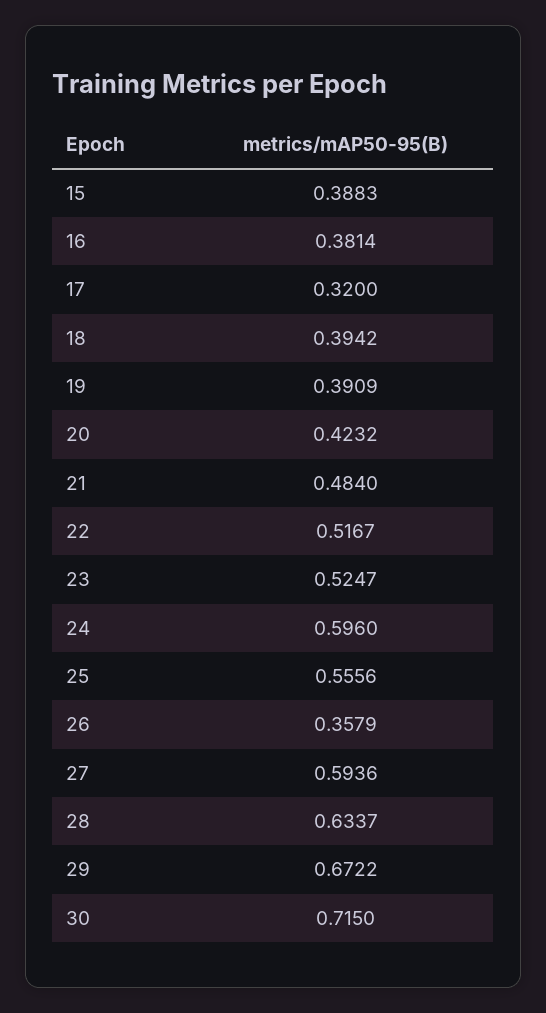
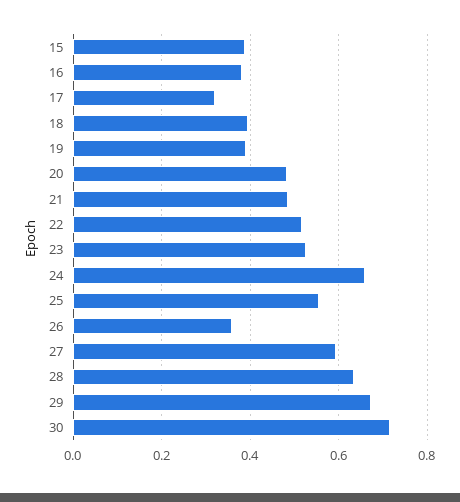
20: 0.4232 -> 0.48
24: 0.596 -> 0.66

